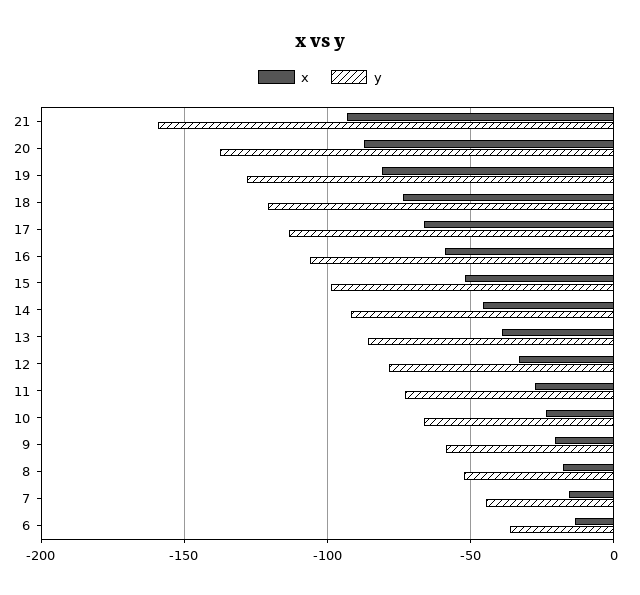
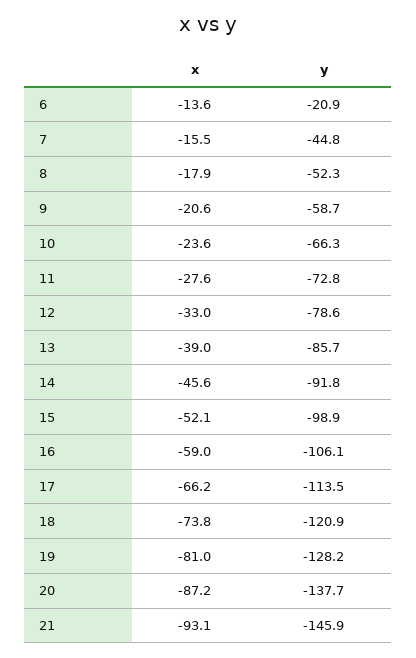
y, 21: -160 -> -145.9
y, 6: -35 -> -20.9

